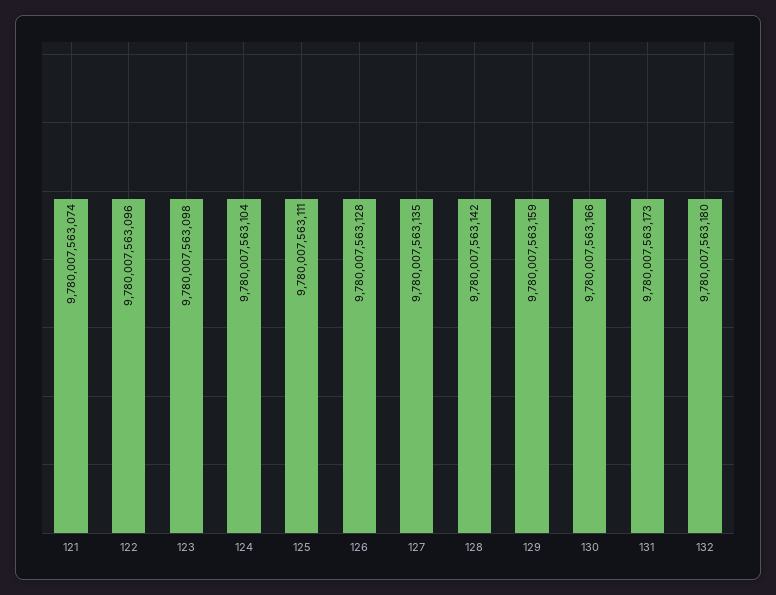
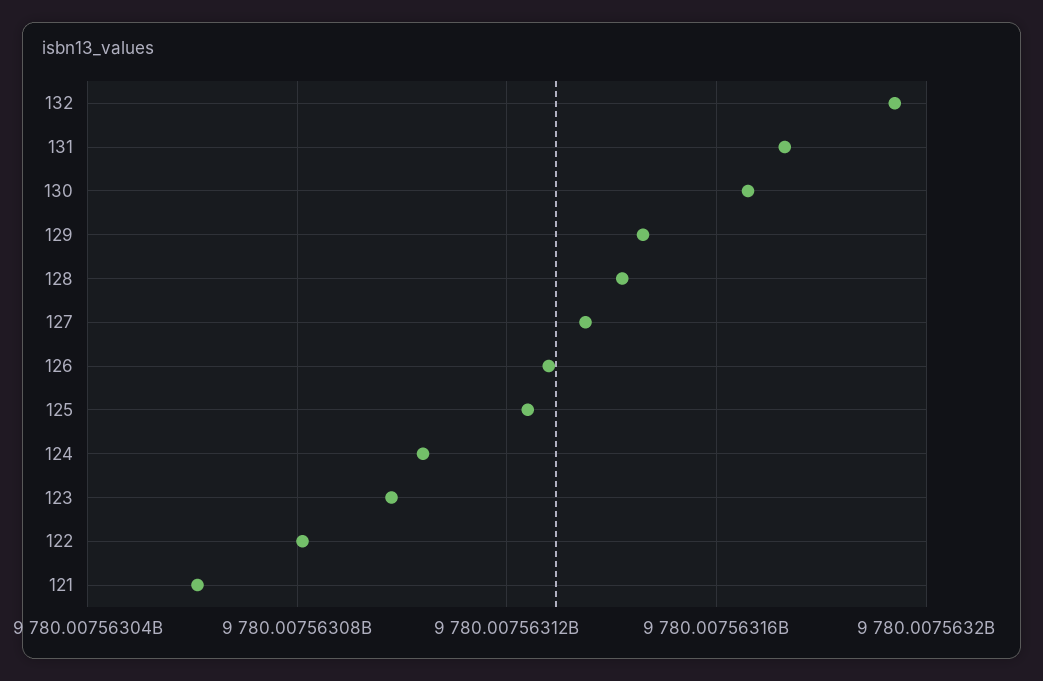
121: 9780007563074 -> 9780007563060
122: 9780007563096 -> 9780007563080
125: 9780007563111 -> 9780007563125
129: 9780007563159 -> 9780007563145
132: 9780007563180 -> 9780007563195

